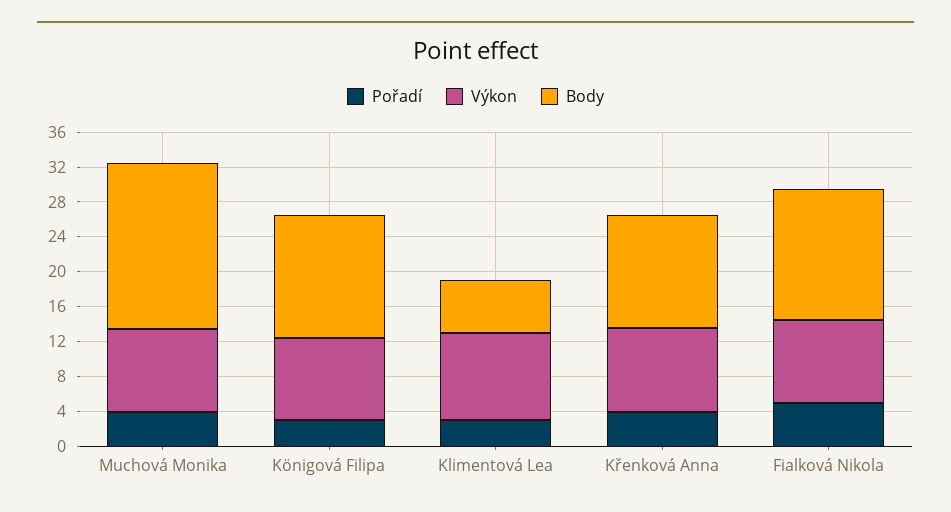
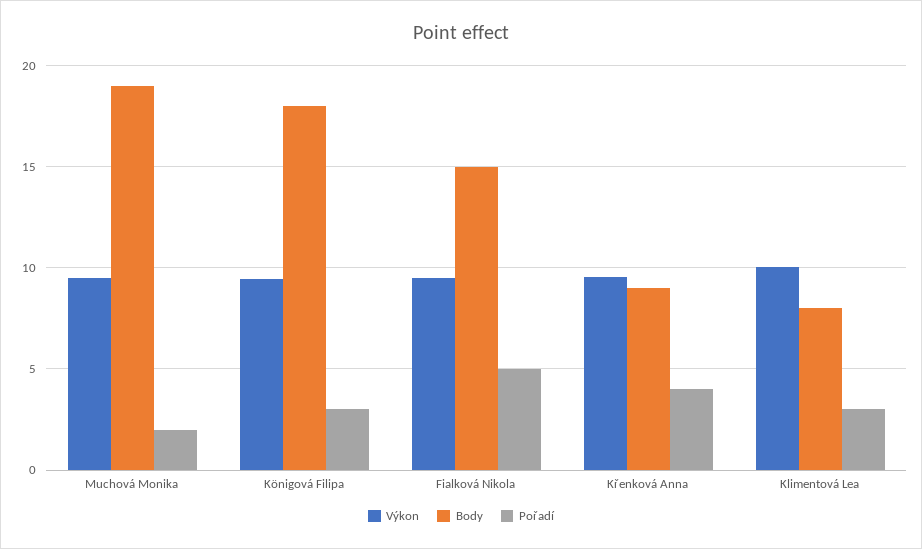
Pořadí, Muchová Monika: 4 -> 2
Body, Königová Filipa: 14 -> 18
Body, Klimentová Lea: 6 -> 8
Body, Křenková Anna: 13 -> 9

